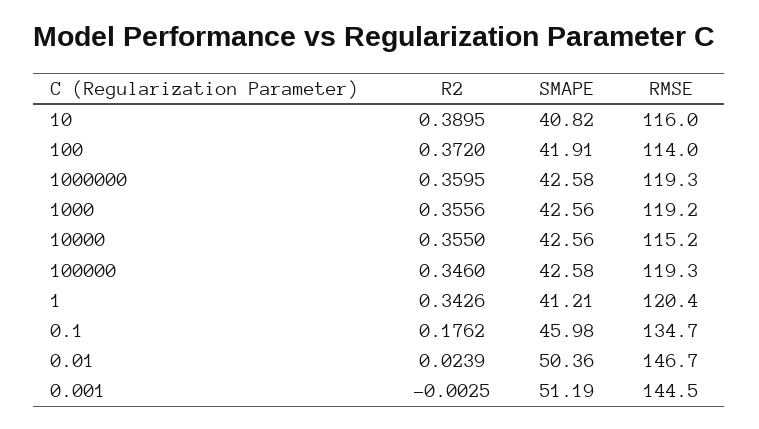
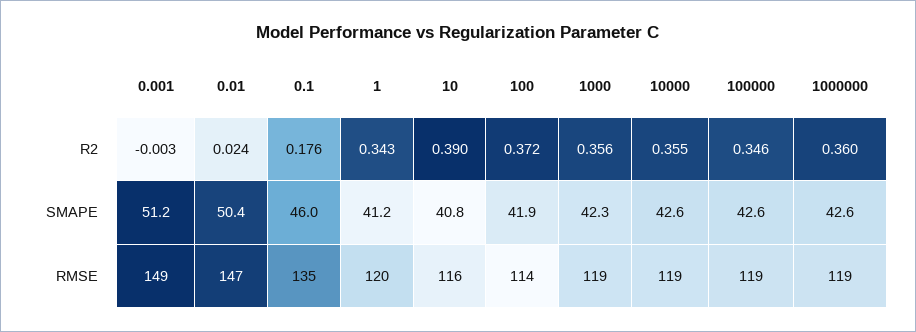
SMAPE, 1000: 42.56 -> 42.3
RMSE, 10000: 115.2 -> 119
RMSE, 0.001: 144.5 -> 149

